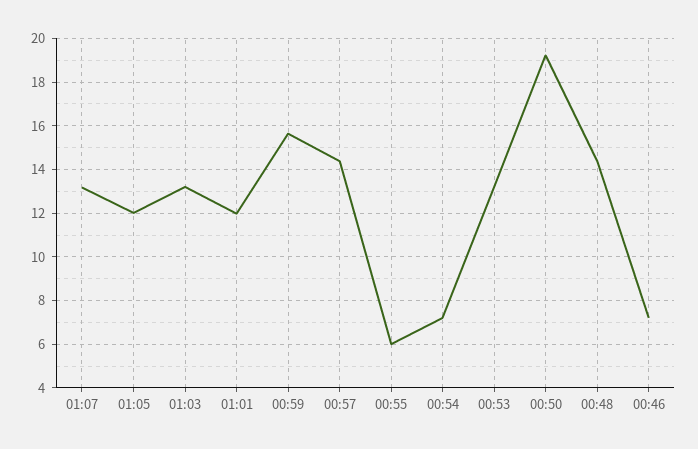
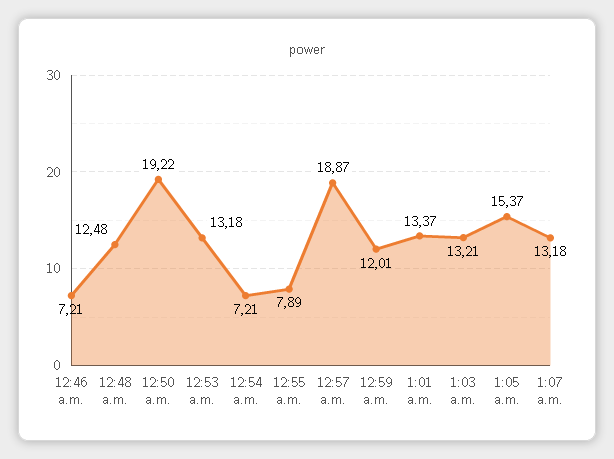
01:05: 12 -> 15.37
01:01: 12 -> 13.37
00:59: 15.5 -> 12.01
00:57: 14.5 -> 18.87
00:55: 6 -> 7.89
00:48: 14.5 -> 12.48

